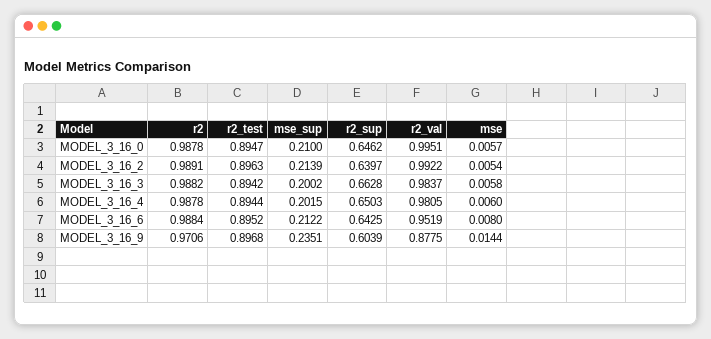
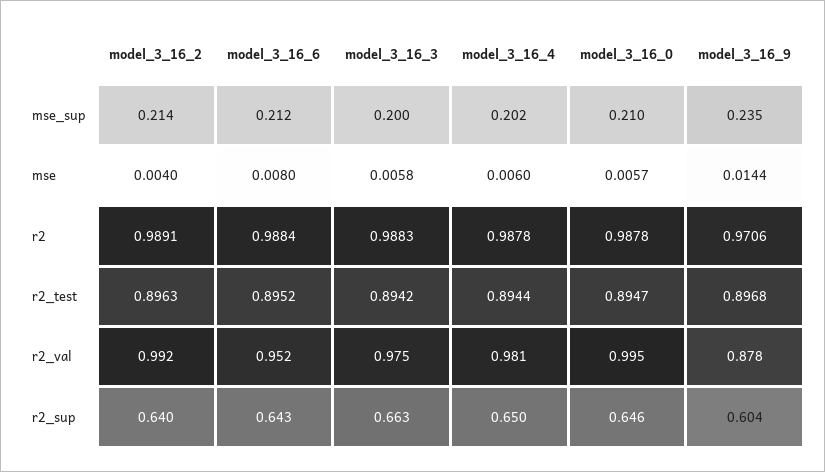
mse, MODEL_3_16_2: 0.0054 -> 0.004
r2, MODEL_3_16_3: 0.9882 -> 0.9883
r2_val, MODEL_3_16_3: 0.9837 -> 0.975

